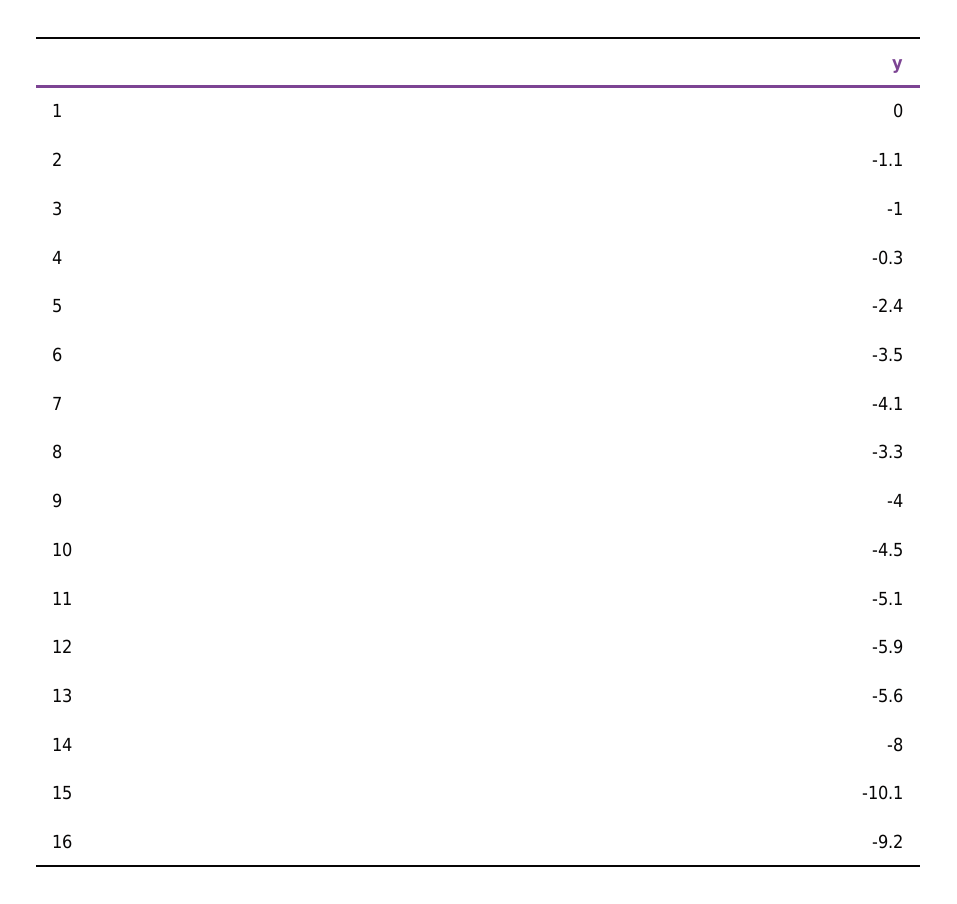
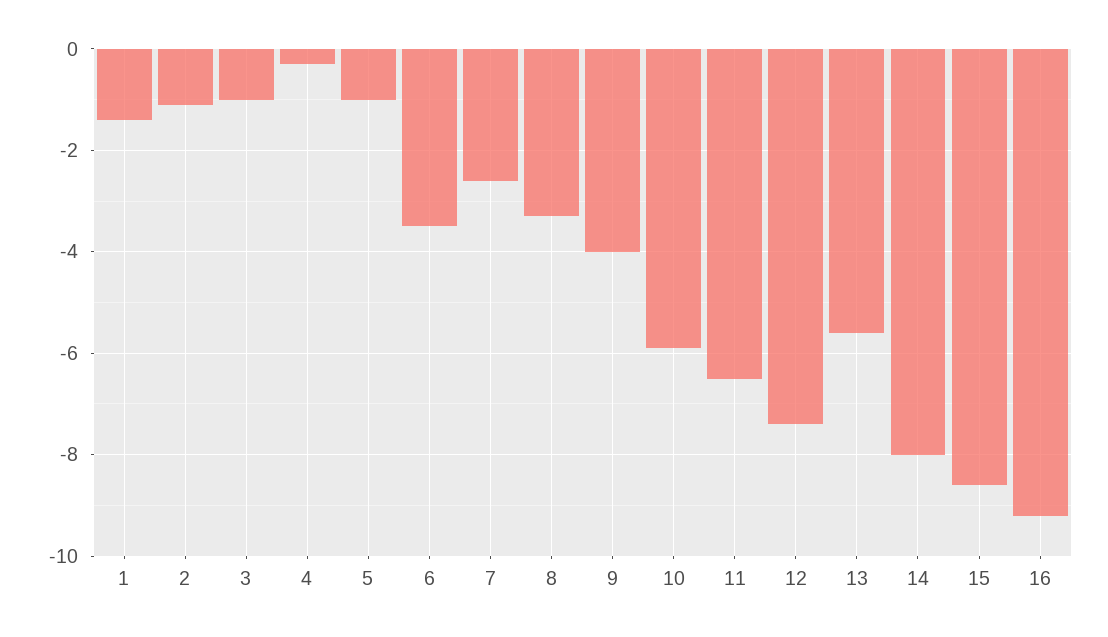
1: 0 -> -1.5
5: -2.4 -> -1
7: -4.1 -> -2.5
10: -4.5 -> -6
11: -5.1 -> -6.5
12: -5.9 -> -7.5
15: -10.1 -> -8.5

